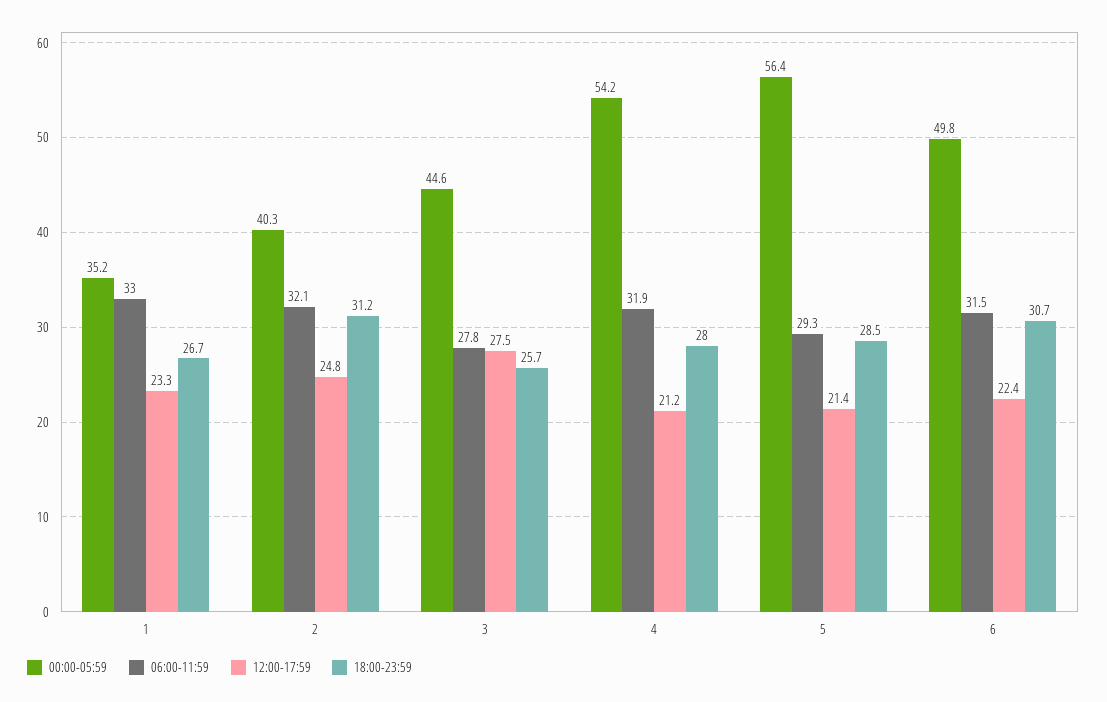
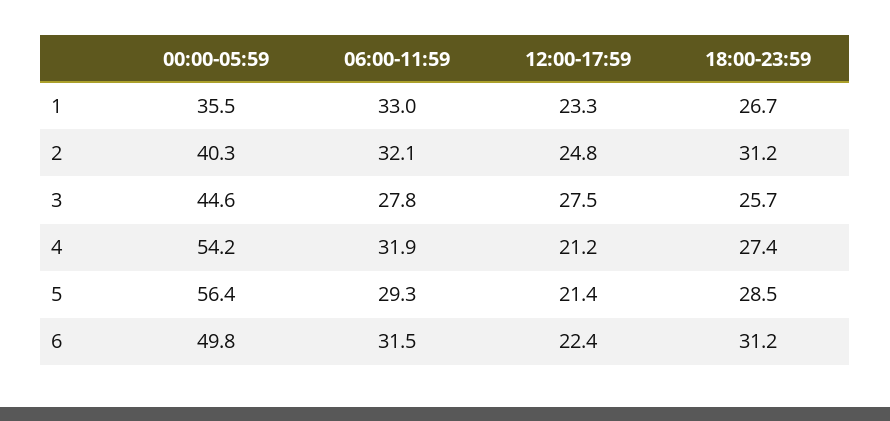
00:00-05:59, 1: 35.2 -> 35.5
18:00-23:59, 4: 28 -> 27.4
18:00-23:59, 6: 30.7 -> 31.2

